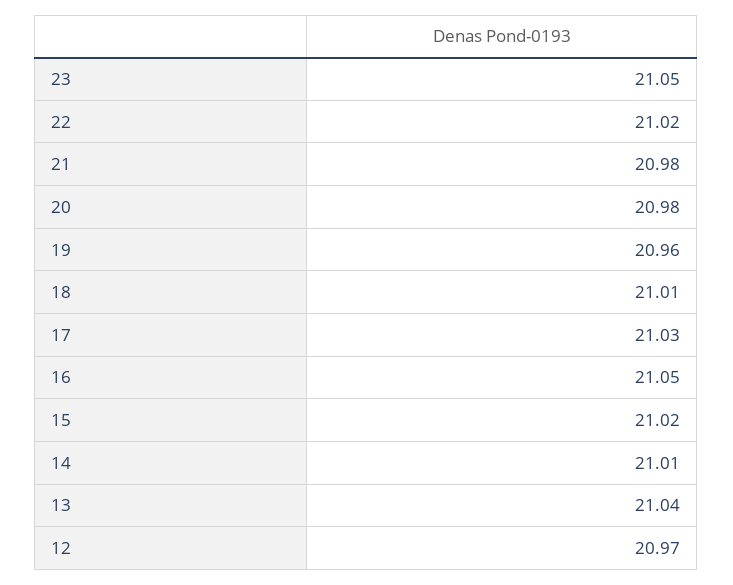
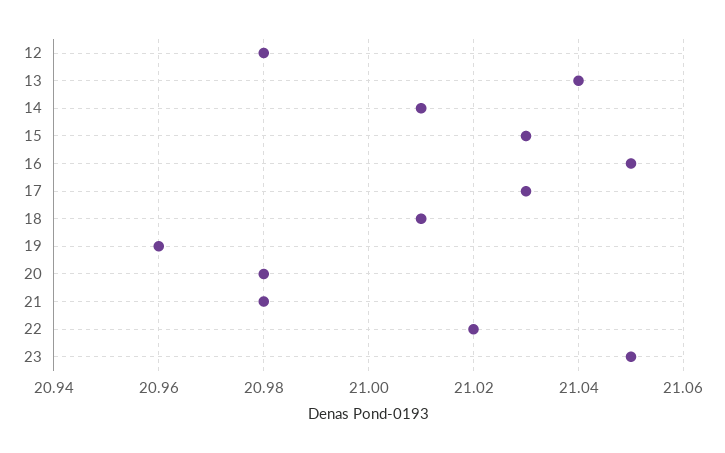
15: 21.02 -> 21.03
12: 20.97 -> 20.98

